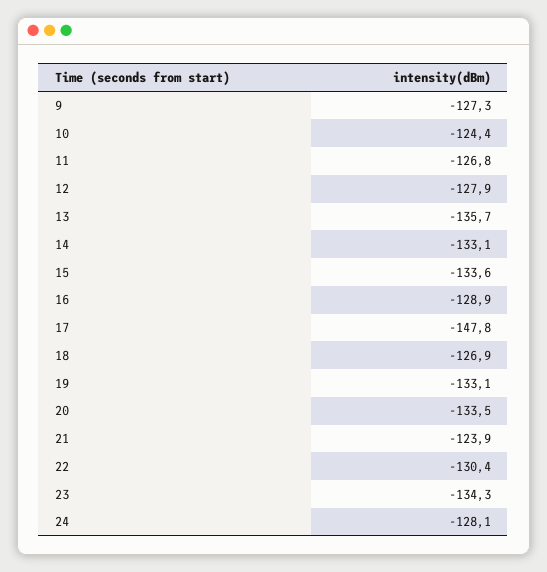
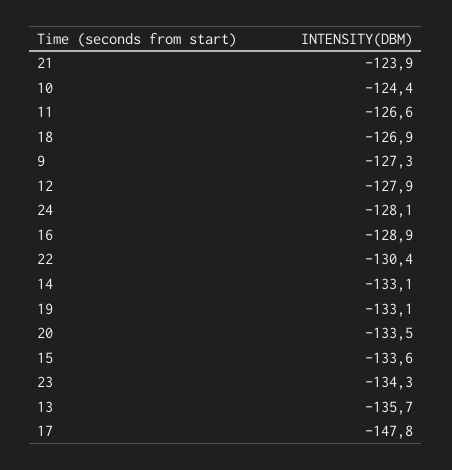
11: -126.8 -> -126.6

